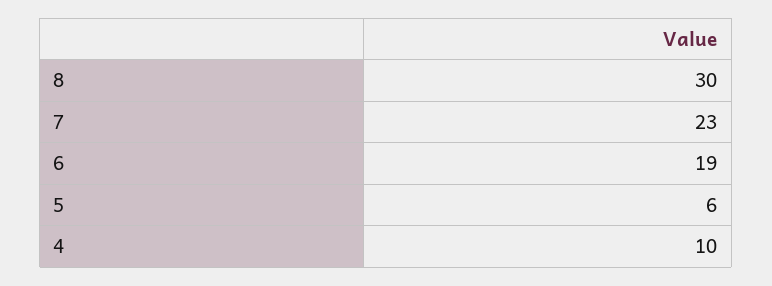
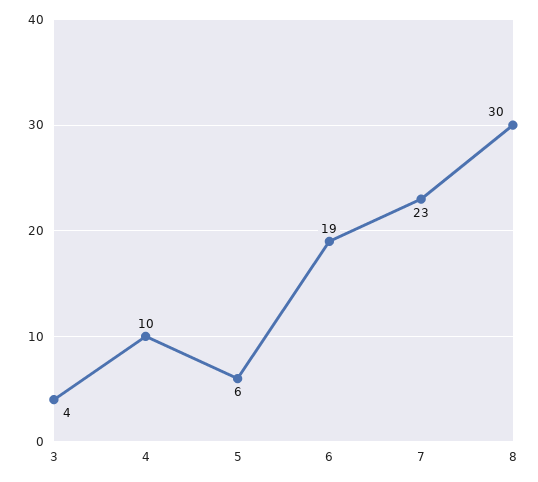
3: none -> 4

